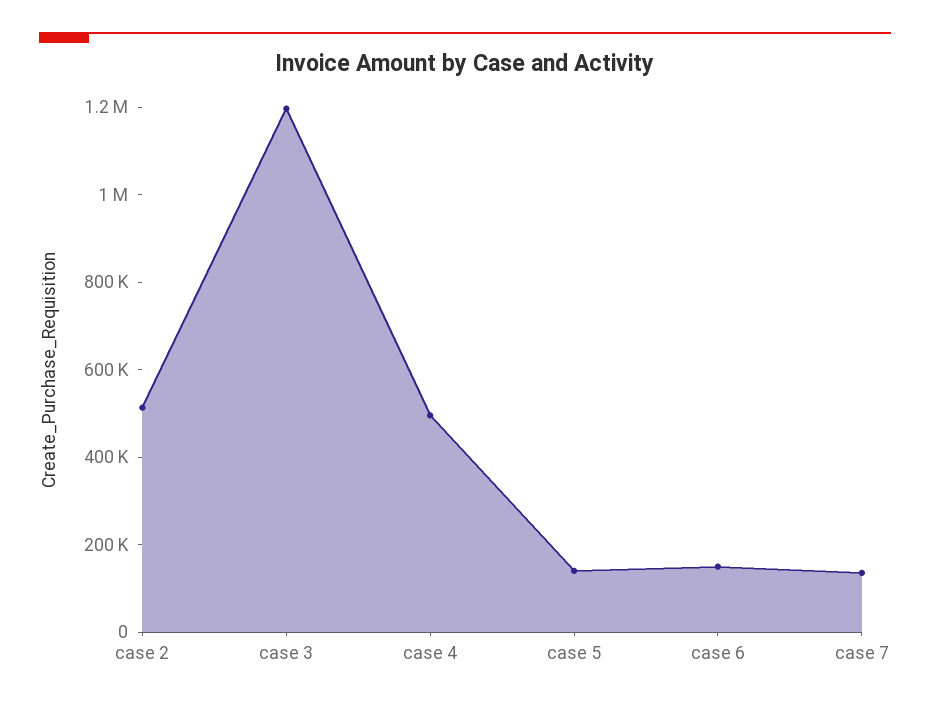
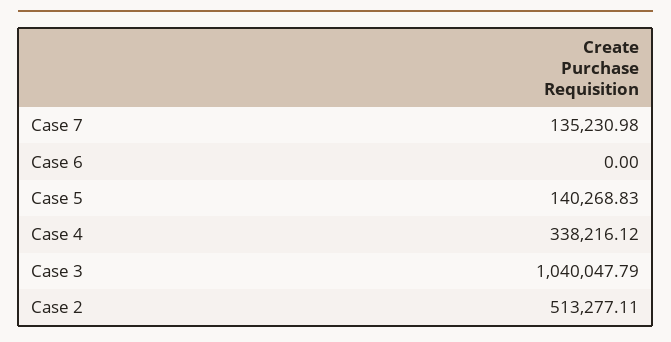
case 3: 1200000 -> 1040047.79
case 4: 500000 -> 338216.12
case 6: 150000 -> 0

